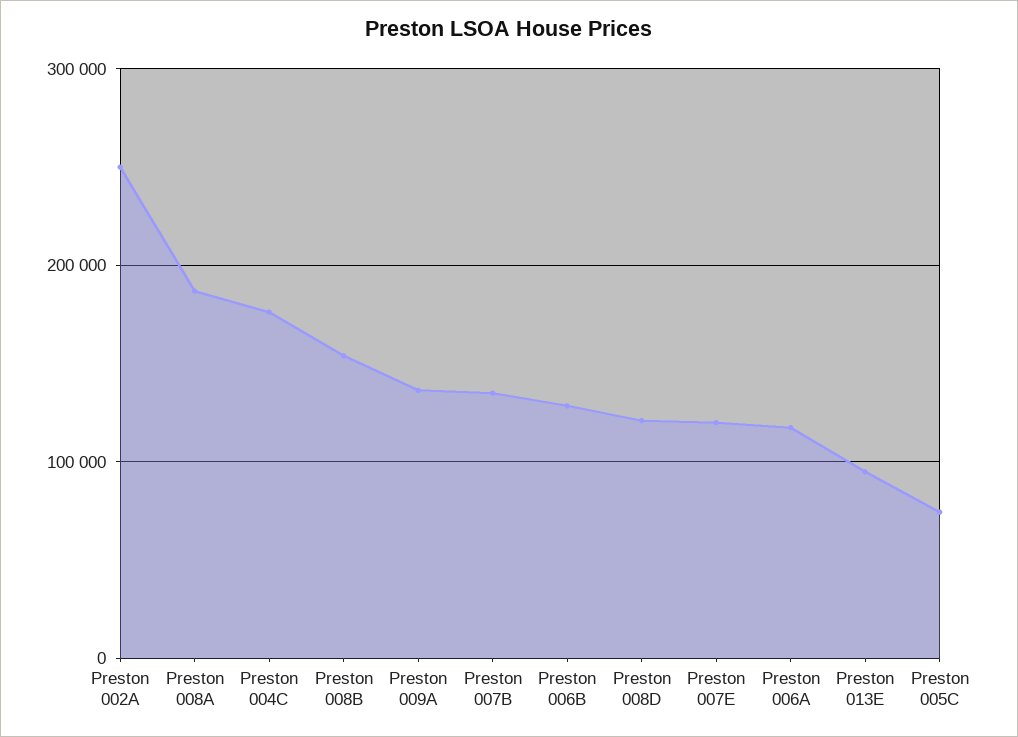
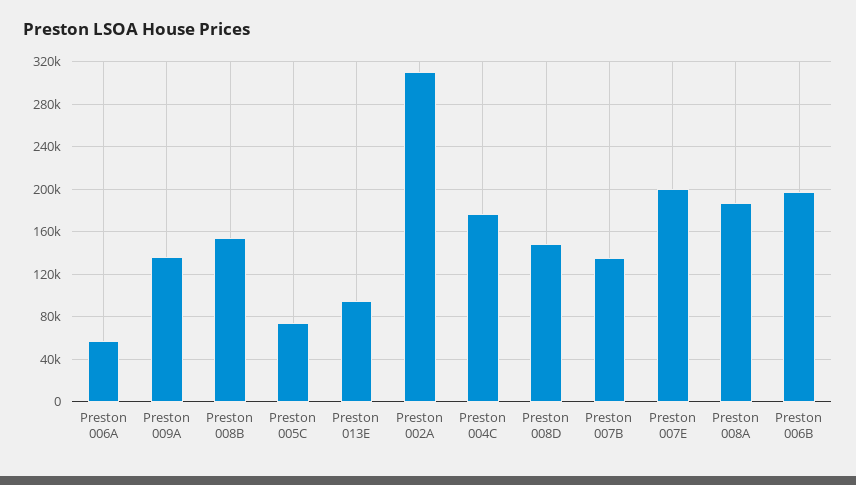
Preston 002A: 250000 -> 310000
Preston 006B: 130000 -> 200000
Preston 008D: 120000 -> 150000
Preston 007E: 120000 -> 200000
Preston 006A: 120000 -> 60000

